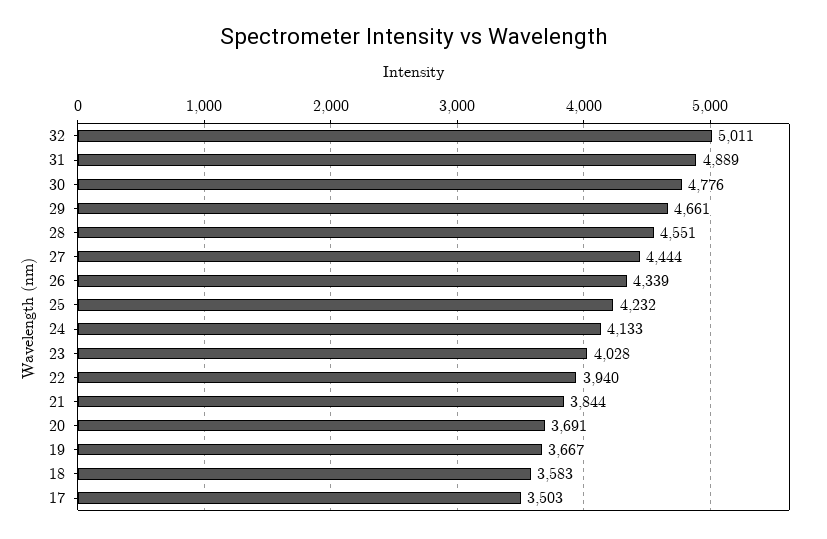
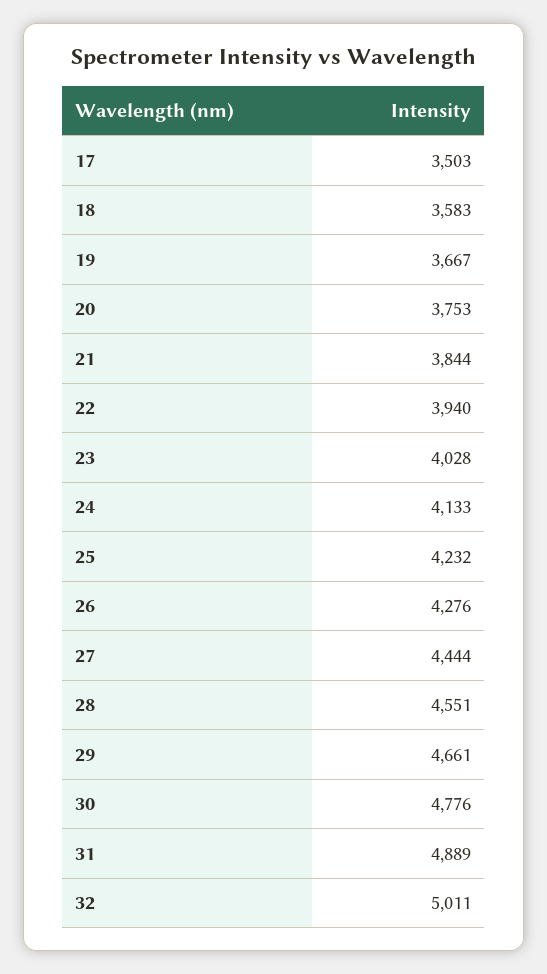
26: 4339 -> 4276
20: 3691 -> 3753

